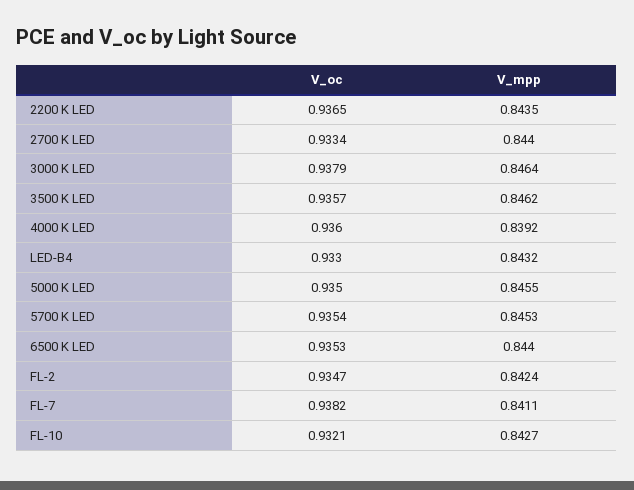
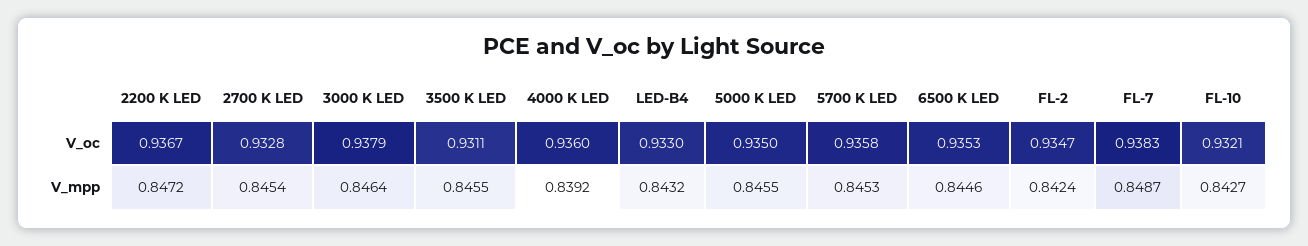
V_oc, 2200 K LED: 0.9365 -> 0.9367
V_mpp, 2200 K LED: 0.8435 -> 0.8472
V_oc, 2700 K LED: 0.9334 -> 0.9328
V_mpp, 2700 K LED: 0.844 -> 0.8454
V_oc, 3500 K LED: 0.9357 -> 0.9311
V_mpp, 3500 K LED: 0.8462 -> 0.8455
V_oc, 5700 K LED: 0.9354 -> 0.9358
V_mpp, 6500 K LED: 0.844 -> 0.8446
V_oc, FL-7: 0.9382 -> 0.9383
V_mpp, FL-7: 0.8411 -> 0.8487

